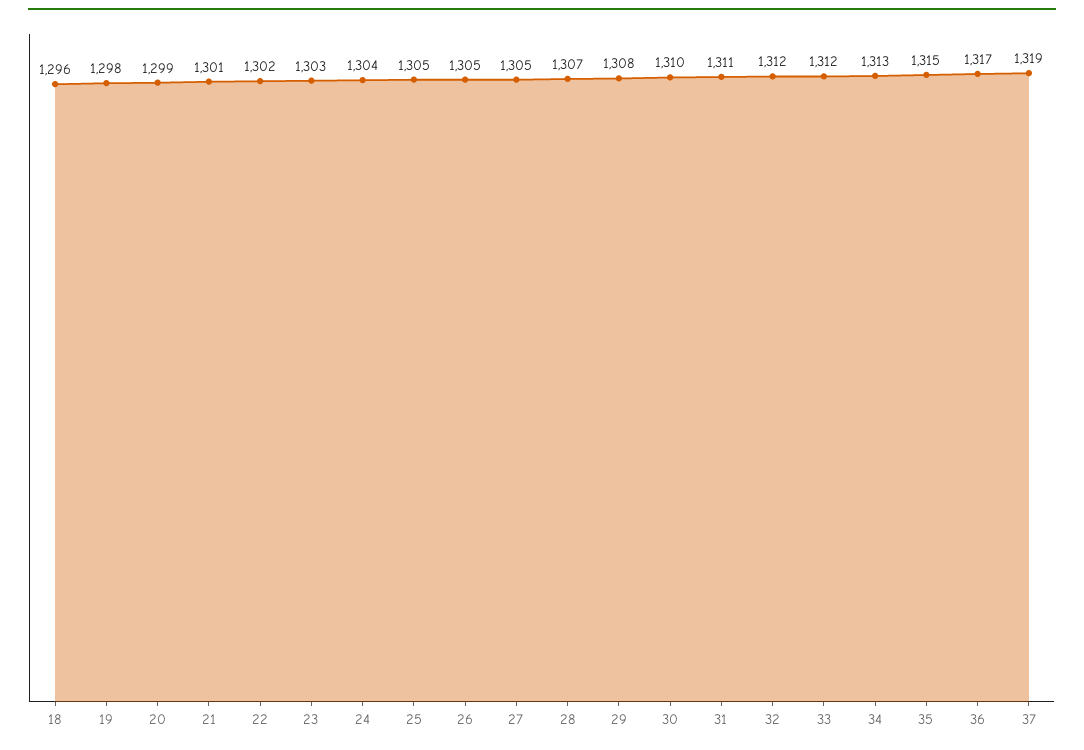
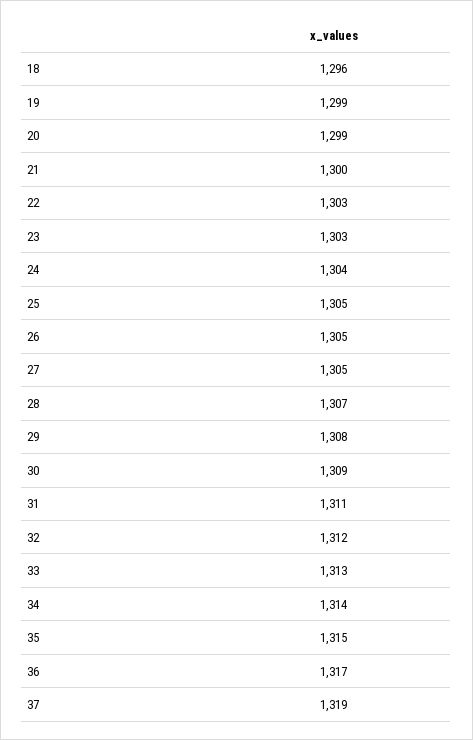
19: 1298 -> 1299
21: 1301 -> 1300
22: 1302 -> 1303
30: 1310 -> 1309
33: 1312 -> 1313
34: 1313 -> 1314

